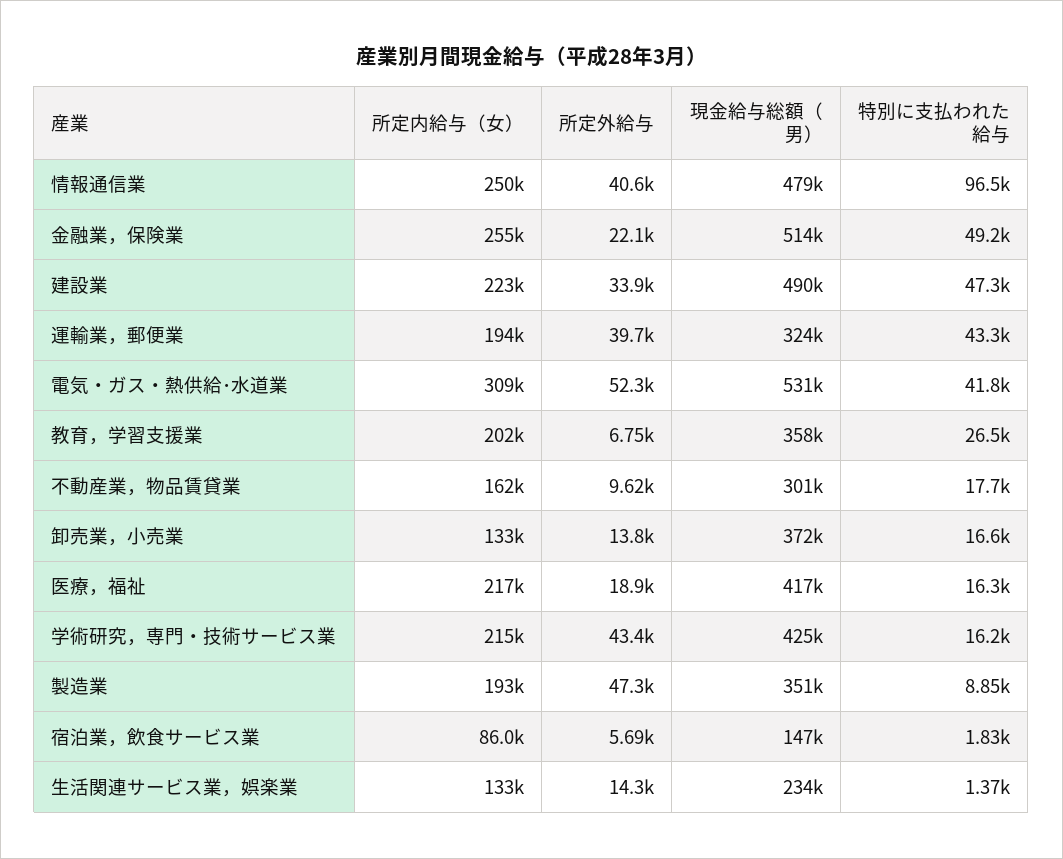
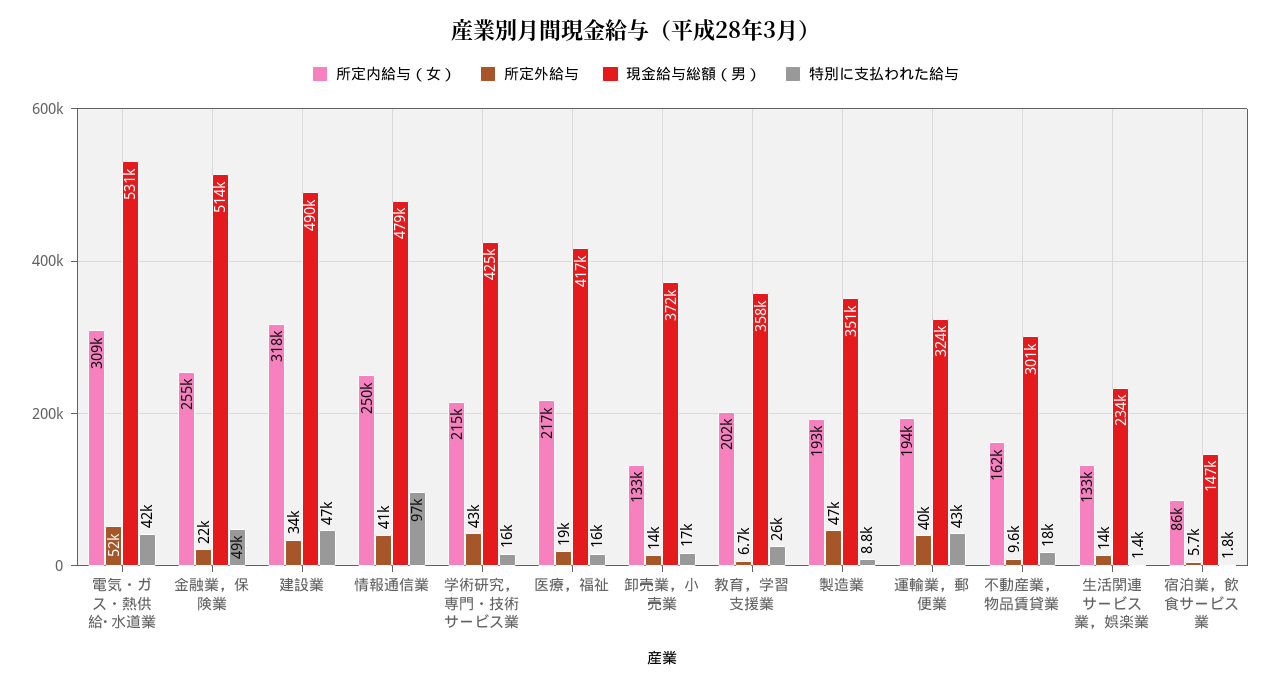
所定内給与（女）, 建設業: 223000 -> 318000

